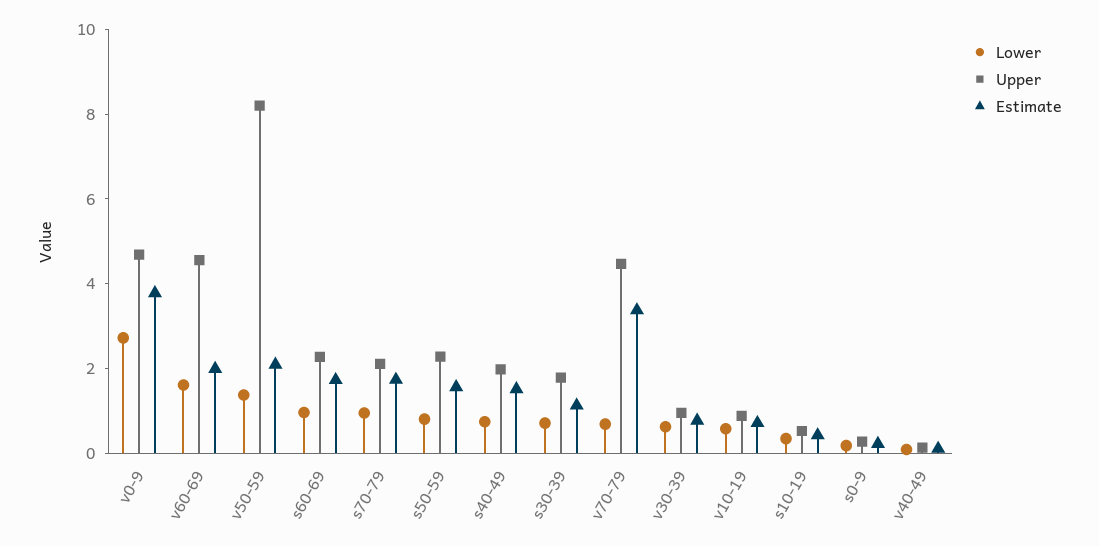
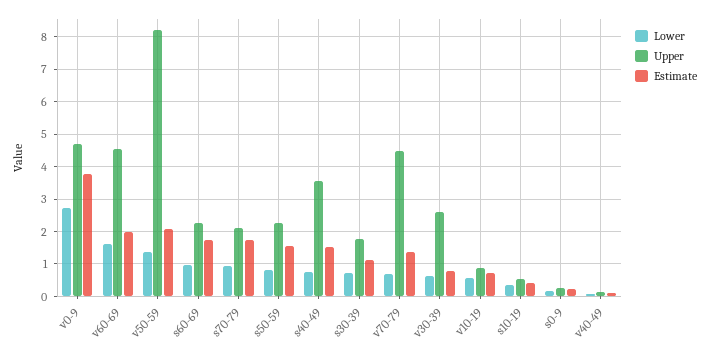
Upper, s40-49: 2 -> 3.6
Estimate, v70-79: 3.5 -> 1.4
Upper, v30-39: 1 -> 2.6

